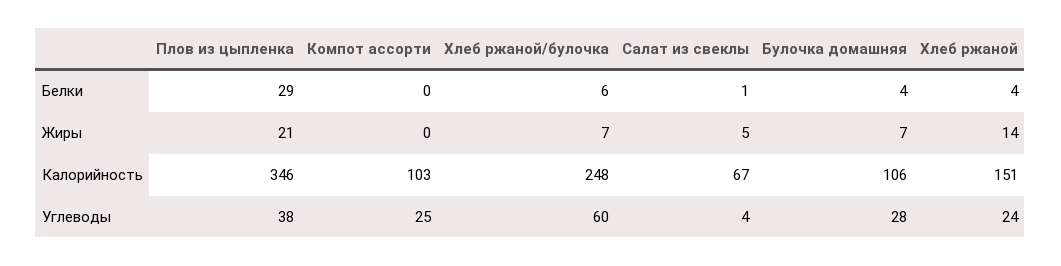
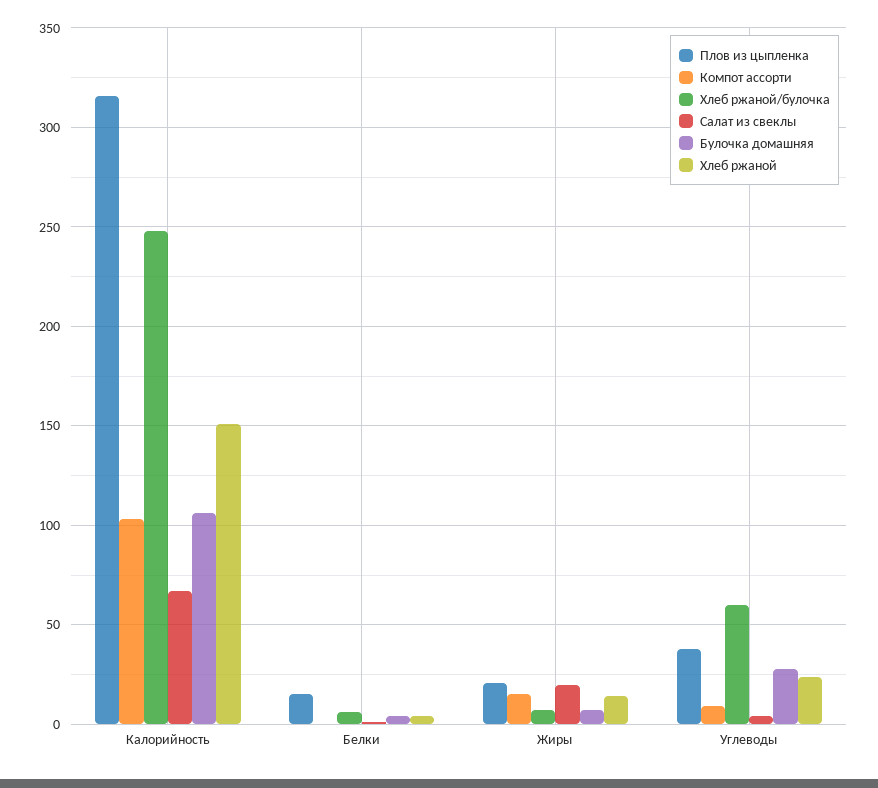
Плов из цыпленка, Белки: 29 -> 15
Компот ассорти, Жиры: 0 -> 15
Салат из свеклы, Жиры: 5 -> 20
Плов из цыпленка, Калорийность: 346 -> 315
Компот ассорти, Углеводы: 25 -> 10

